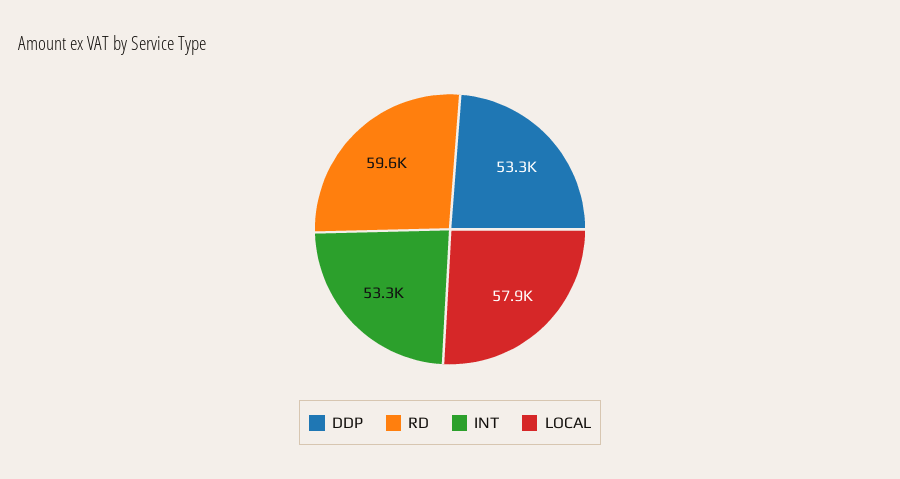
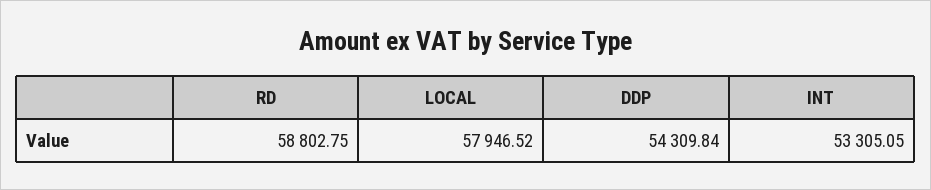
DDP: 53300 -> 54309.84
RD: 59600 -> 58802.75

